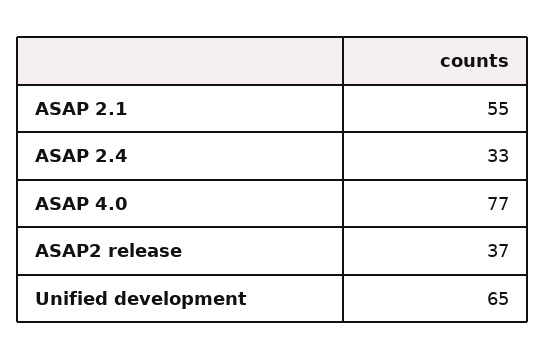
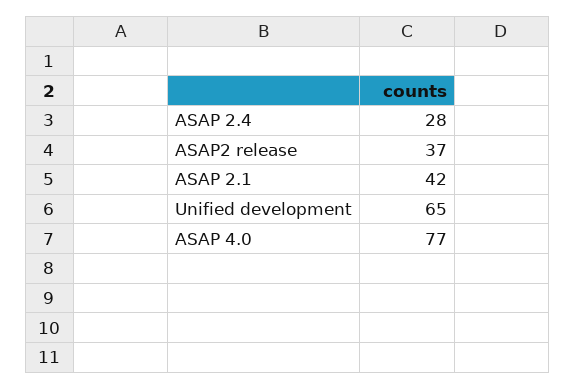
ASAP 2.1: 55 -> 42
ASAP 2.4: 33 -> 28

